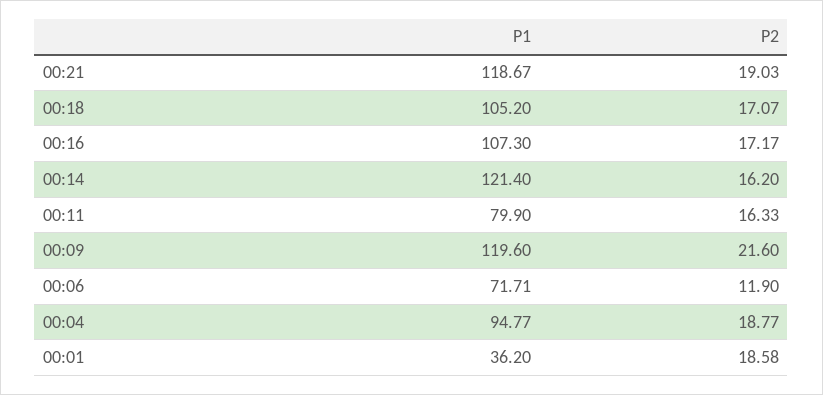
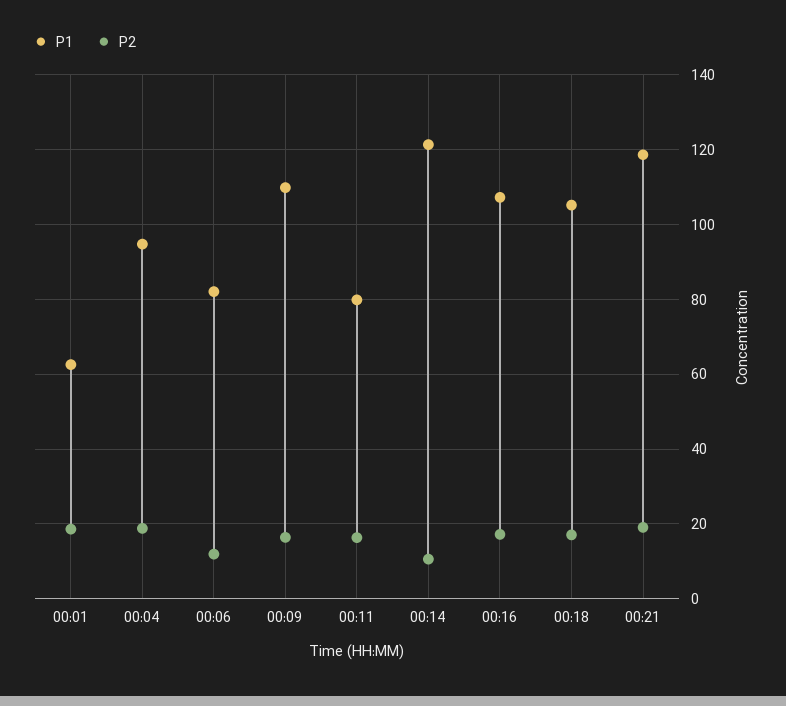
P2, 00:14: 16.2 -> 10
P1, 00:09: 119.6 -> 110
P2, 00:09: 21.6 -> 16
P1, 00:06: 71.71 -> 82
P1, 00:01: 36.2 -> 62

